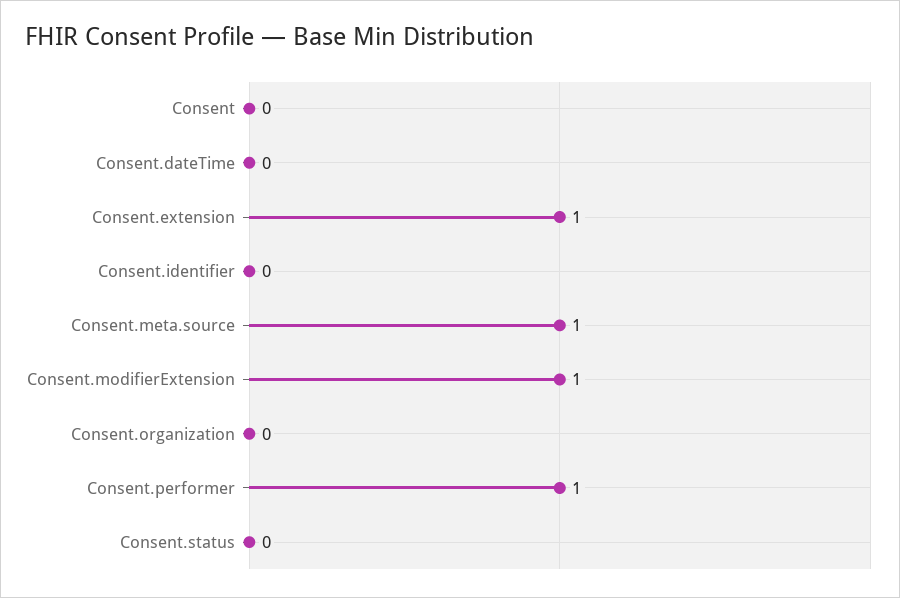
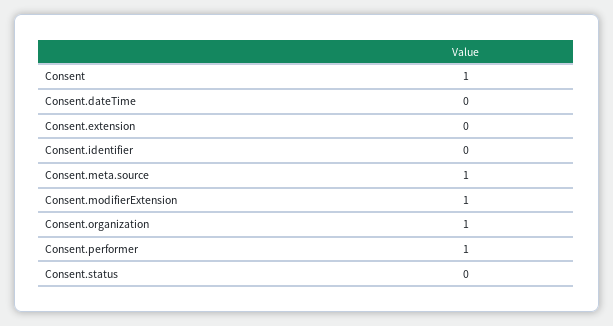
Consent: 0 -> 1
Consent.extension: 1 -> 0
Consent.organization: 0 -> 1

